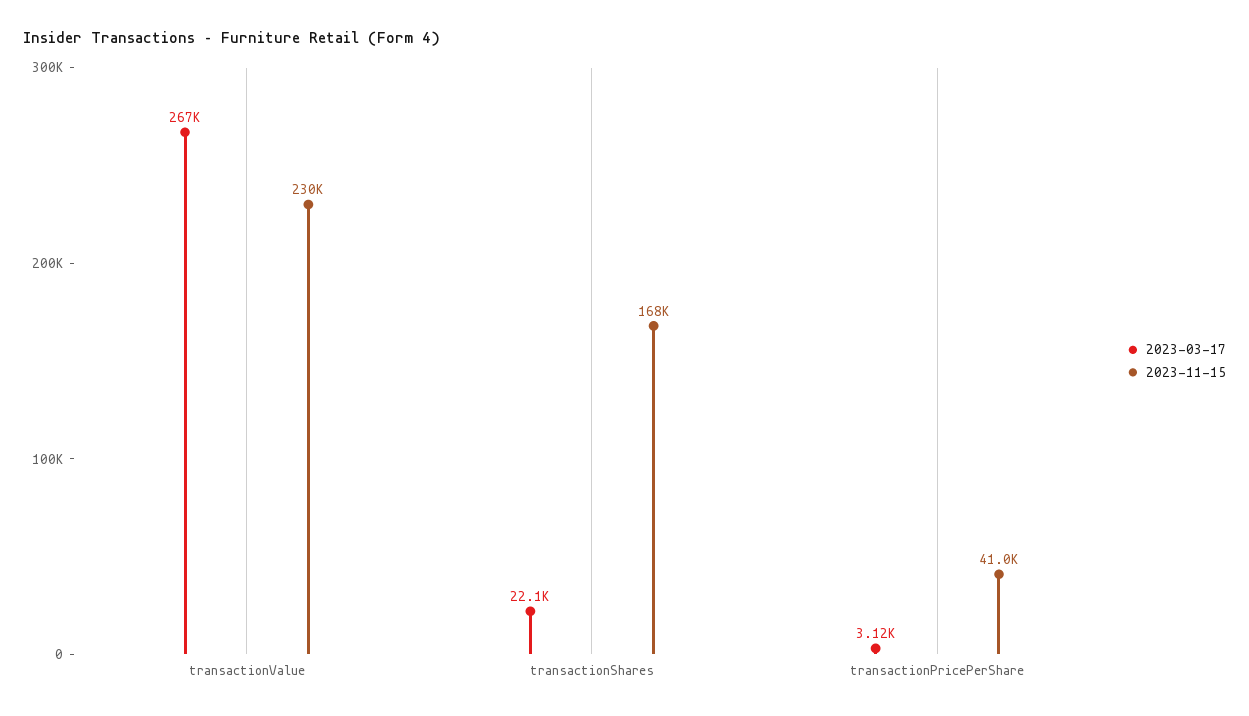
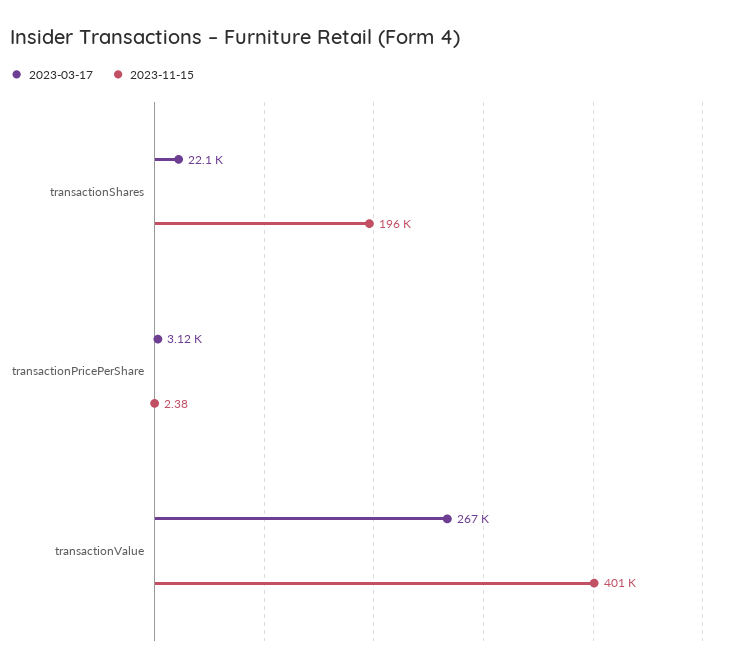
2023-11-15, transactionValue: 230000 -> 401000
2023-11-15, transactionShares: 168000 -> 196000
2023-11-15, transactionPricePerShare: 41000 -> 2.38

